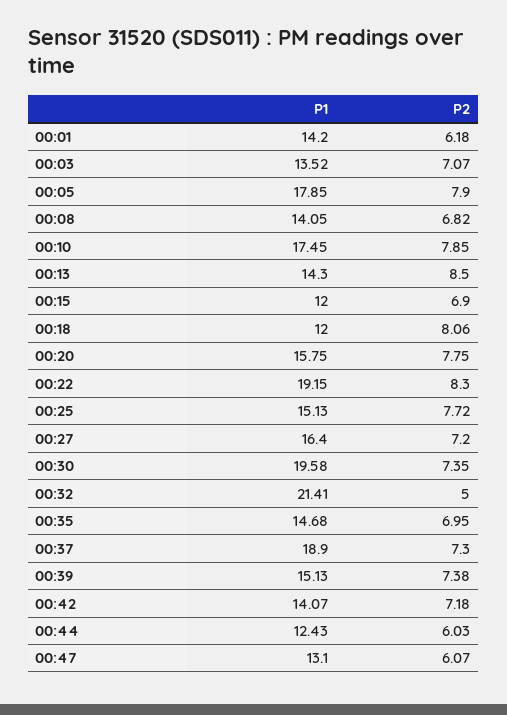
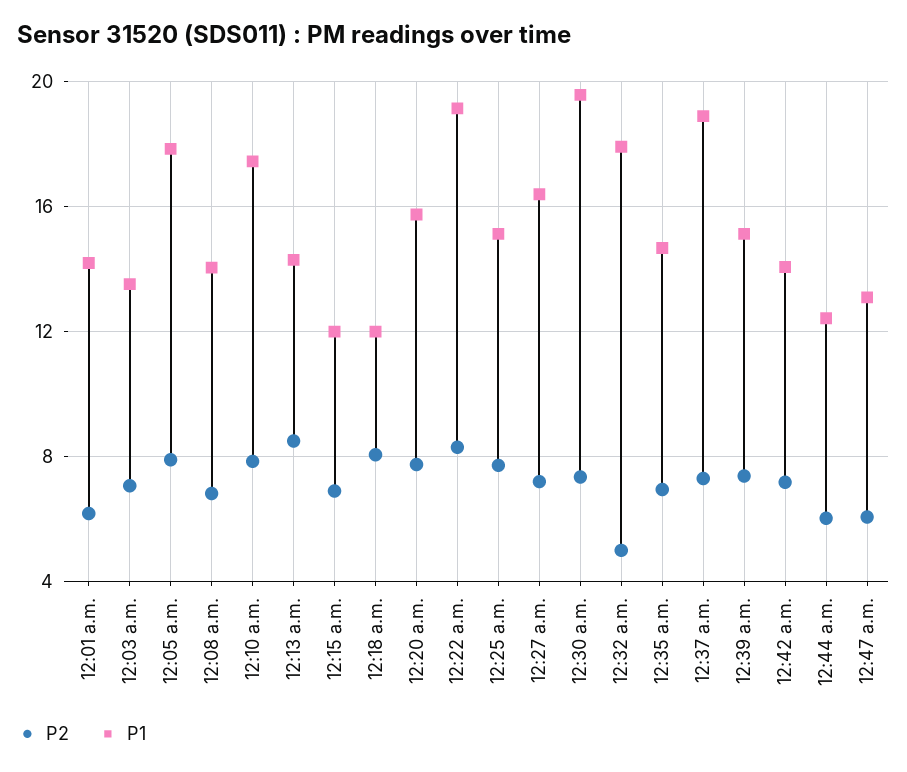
P1, 00:32: 21.41 -> 18

